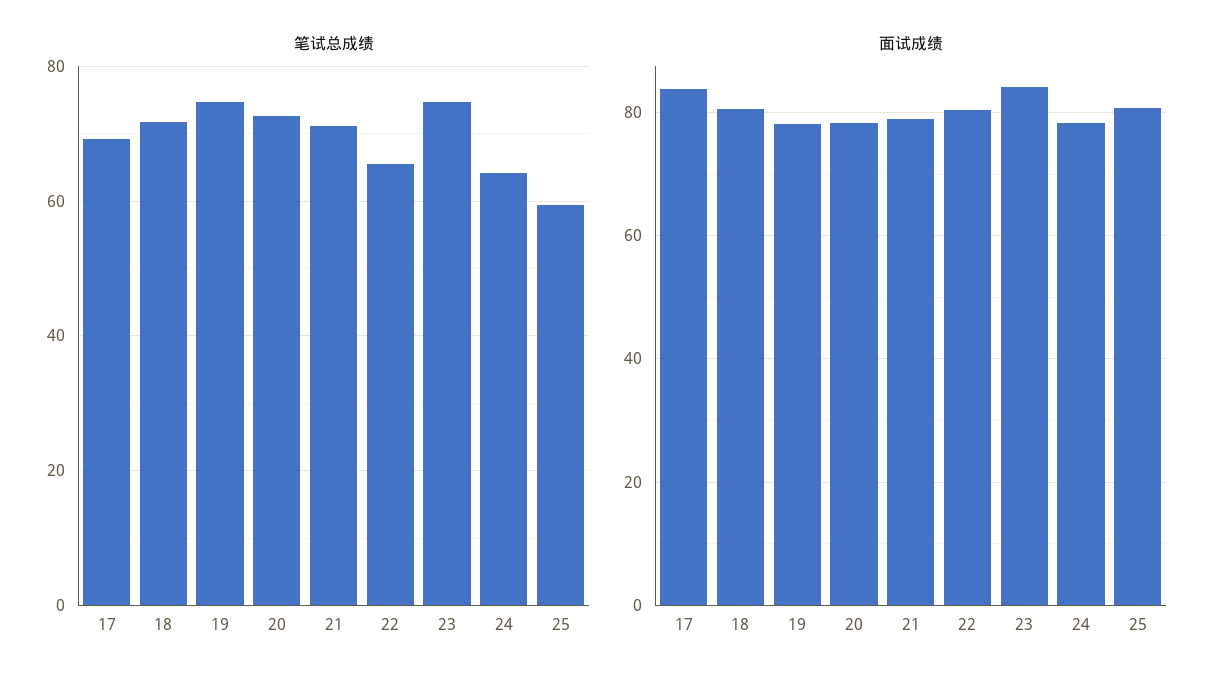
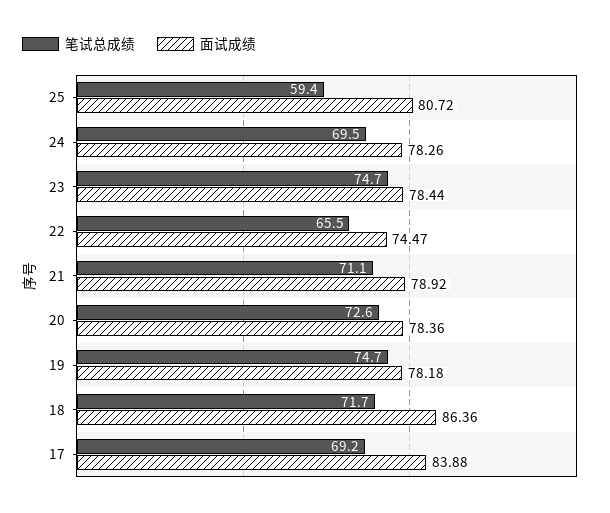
笔试总成绩, 24: 64 -> 69.5
面试成绩, 18: 80 -> 86.36
面试成绩, 22: 80 -> 74.47
面试成绩, 23: 84 -> 78.44

